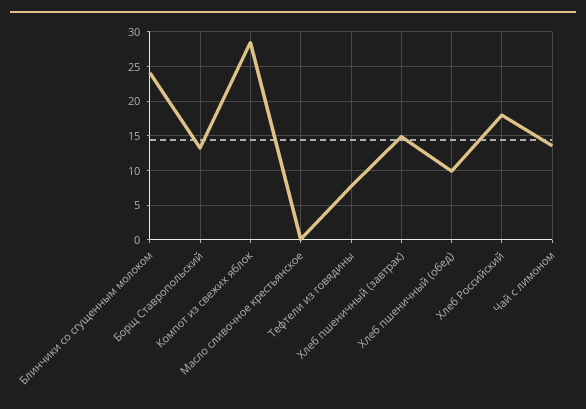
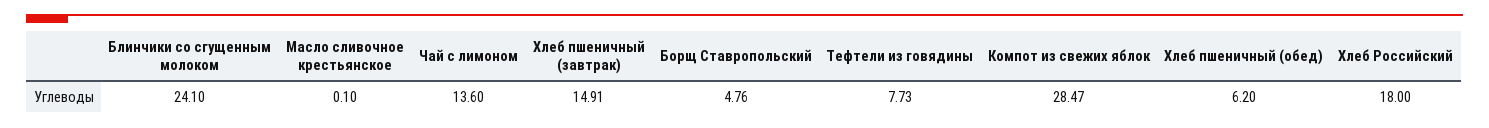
Борщ Ставропольский: 13 -> 4.76
Хлеб пшеничный (обед): 10 -> 6.2

